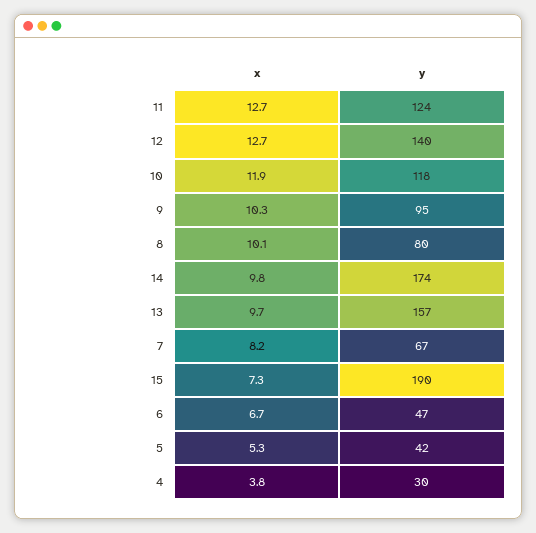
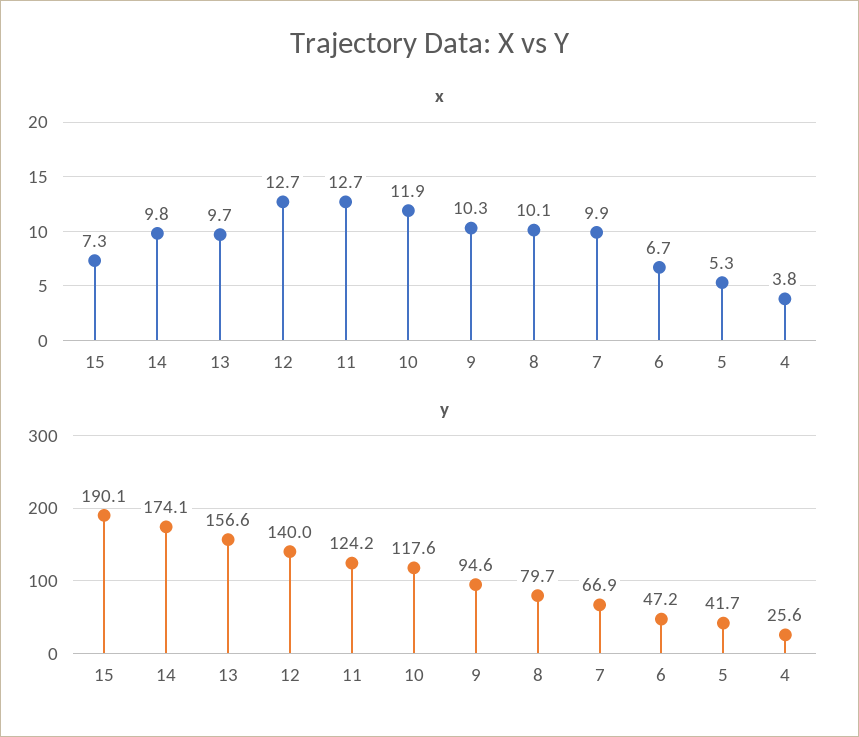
x, 7: 8.2 -> 9.9
y, 4: 30 -> 25.6

